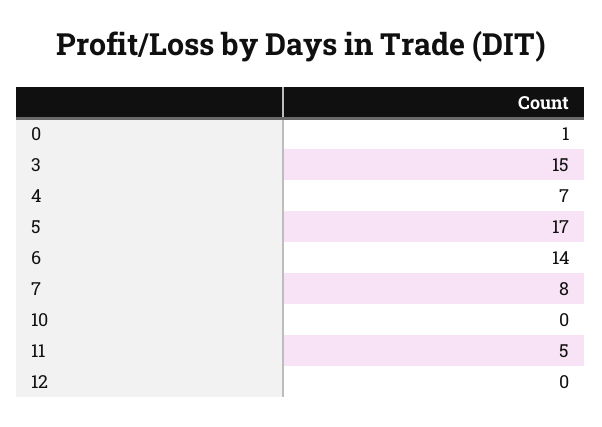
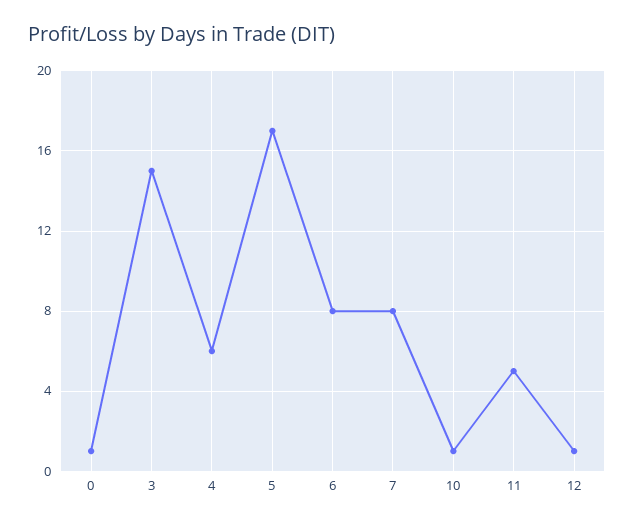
4: 7 -> 6
6: 14 -> 8
10: 0 -> 1
12: 0 -> 1

